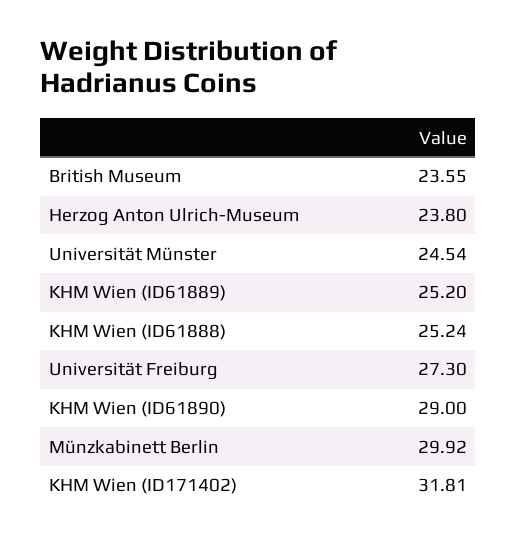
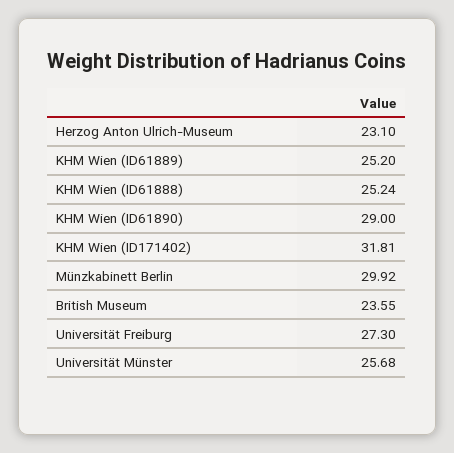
Herzog Anton Ulrich-Museum: 23.8 -> 23.1
Universität Münster: 24.54 -> 25.68

